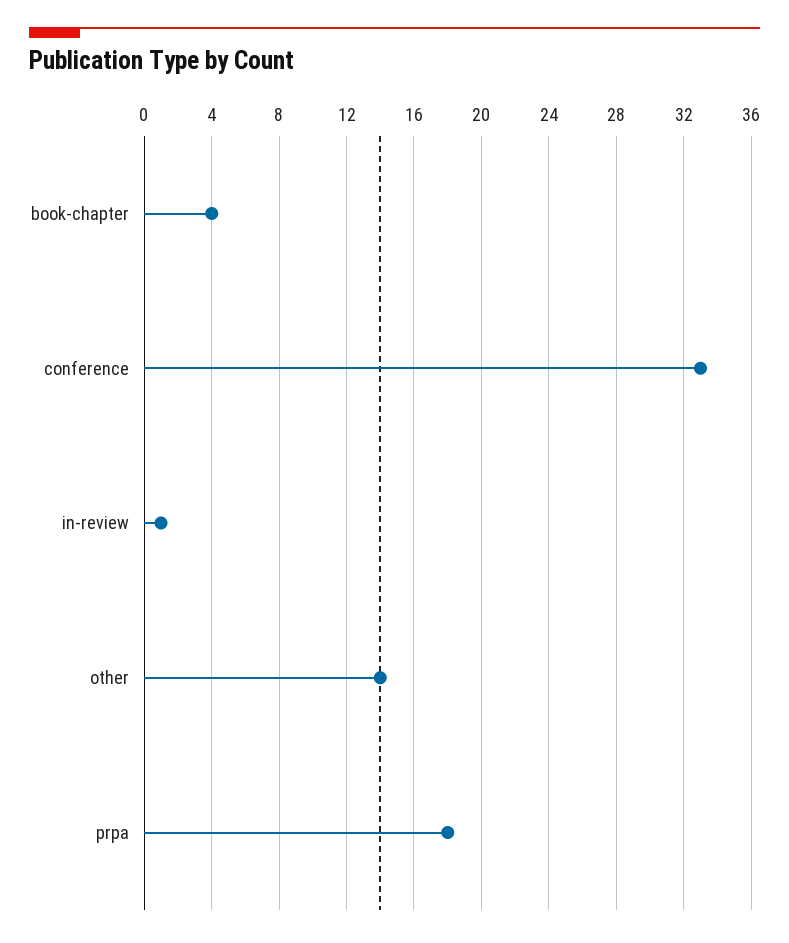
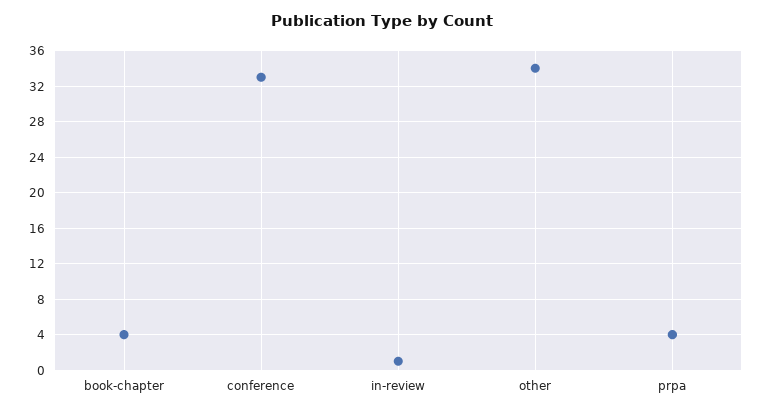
other: 14 -> 34
prpa: 18 -> 4

